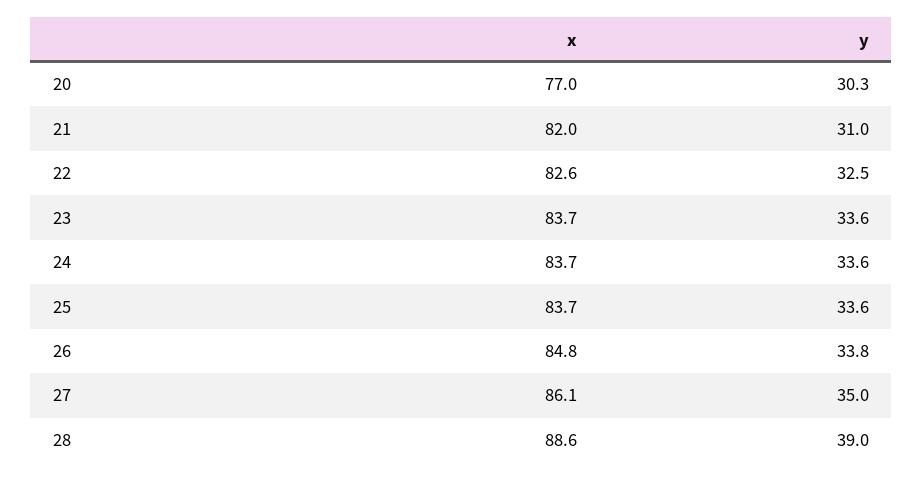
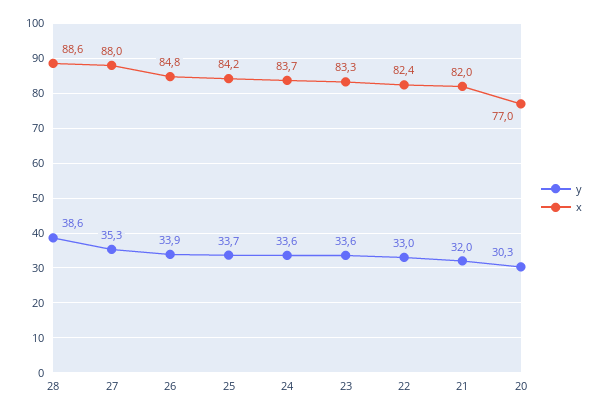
y, 21: 31 -> 32
x, 22: 82.6 -> 82.4
y, 22: 32.5 -> 33
x, 23: 83.7 -> 83.3
x, 25: 83.7 -> 84.2
y, 25: 33.6 -> 33.7
y, 26: 33.8 -> 33.9
x, 27: 86.1 -> 88
y, 27: 35 -> 35.3
y, 28: 39 -> 38.6

